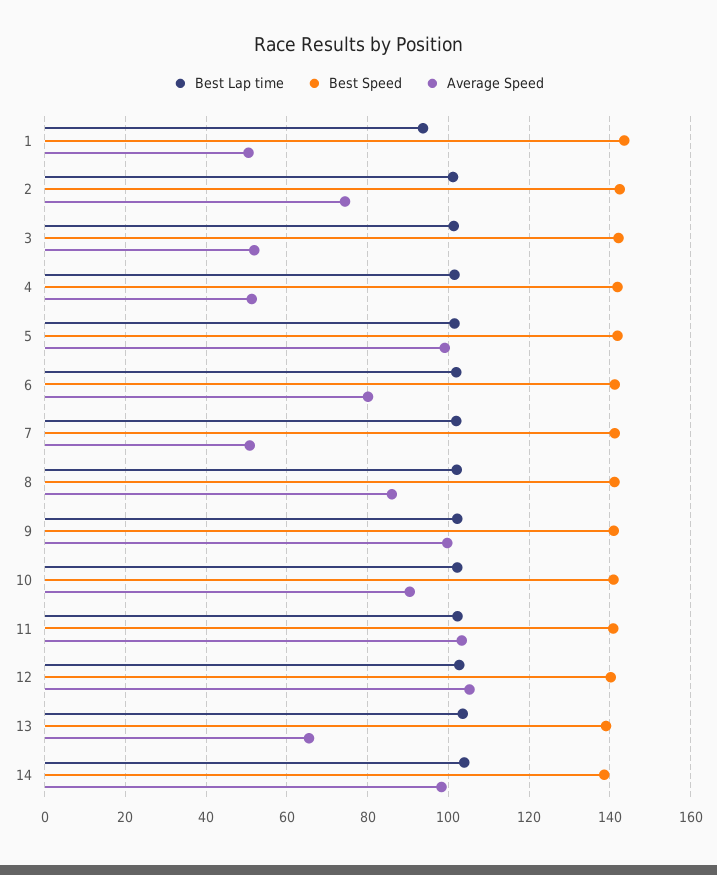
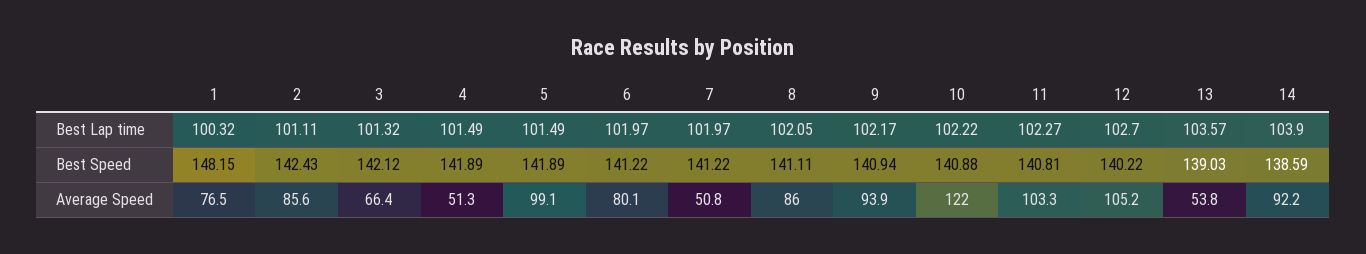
Best Lap time, 1: 94 -> 100.32
Best Speed, 1: 144 -> 148.15
Average Speed, 1: 50 -> 76.5
Average Speed, 2: 74 -> 85.6
Average Speed, 3: 52 -> 66.4
Average Speed, 9: 100 -> 93.9
Average Speed, 10: 90 -> 122
Average Speed, 13: 66 -> 53.8
Average Speed, 14: 98 -> 92.2

